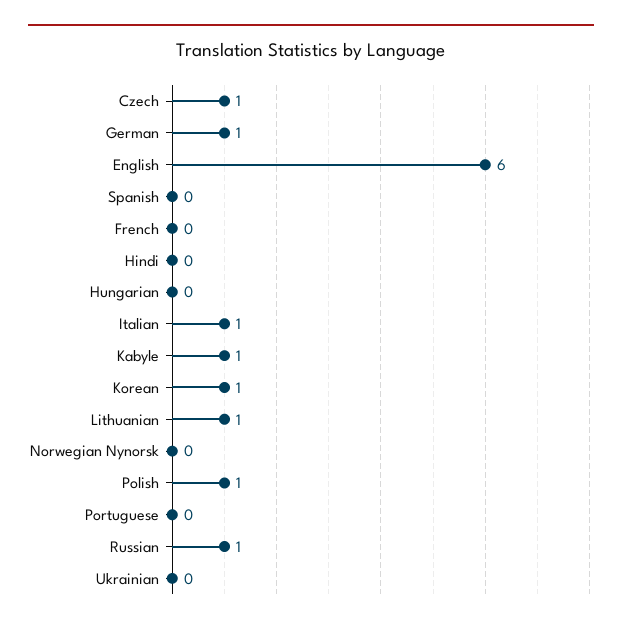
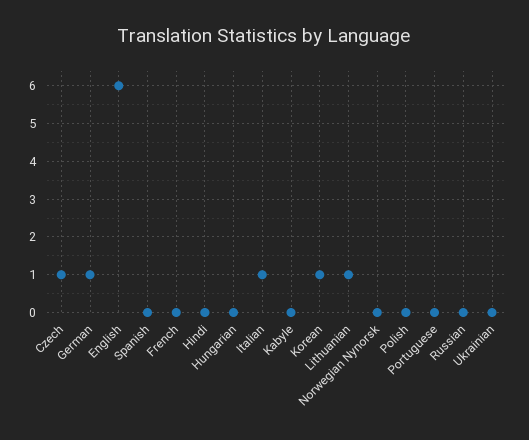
Kabyle: 1 -> 0
Polish: 1 -> 0
Russian: 1 -> 0

